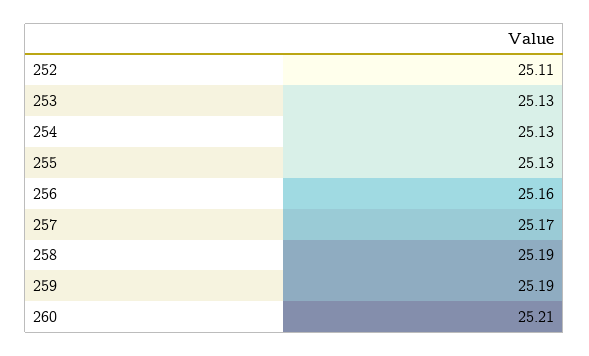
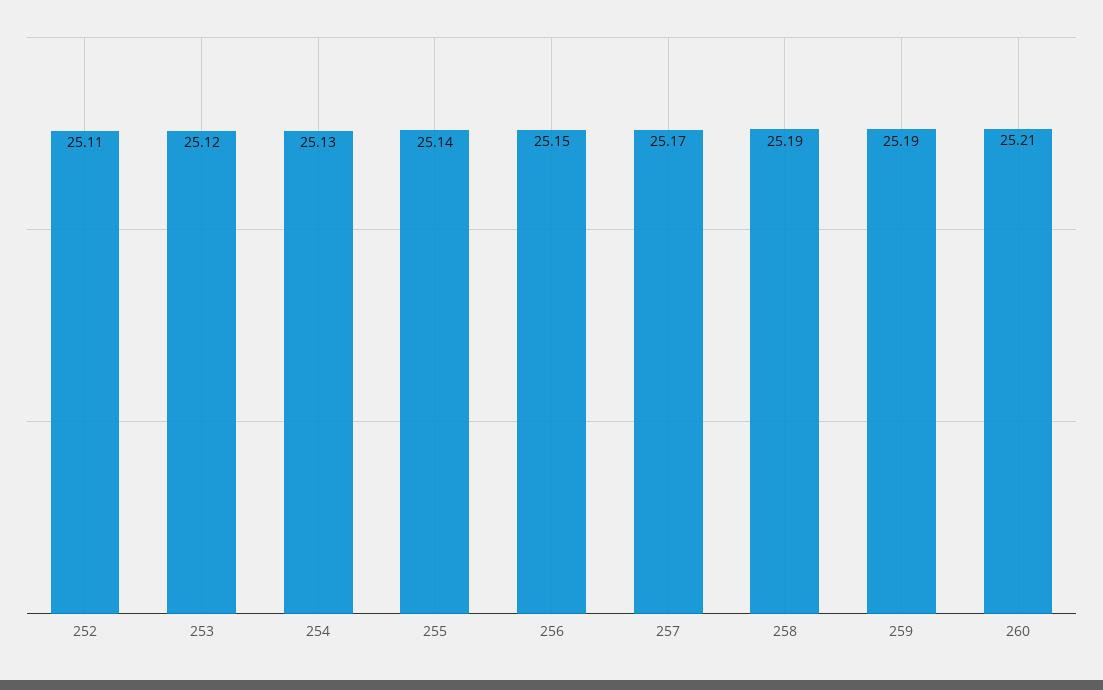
253: 25.13 -> 25.12
255: 25.13 -> 25.14
256: 25.16 -> 25.15

